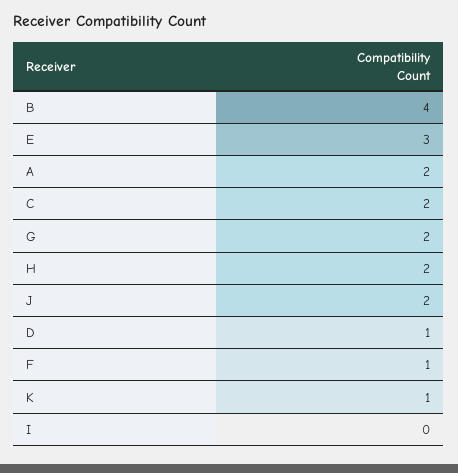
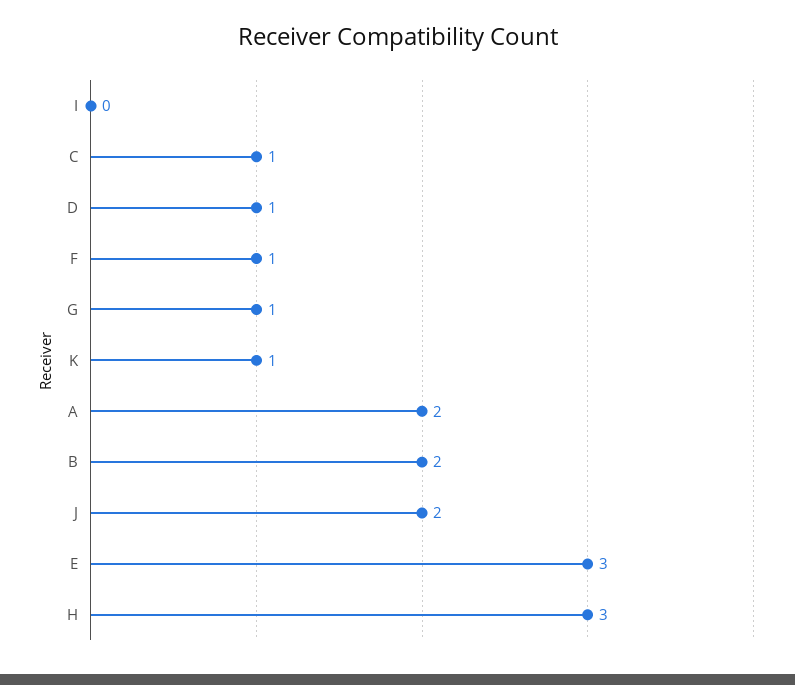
B: 4 -> 2
C: 2 -> 1
G: 2 -> 1
H: 2 -> 3

